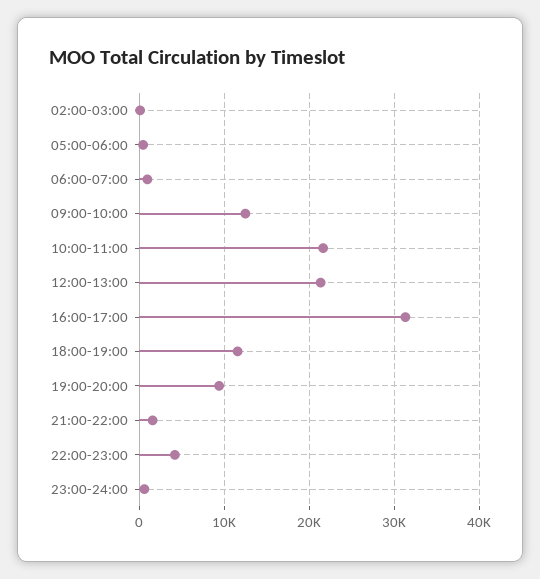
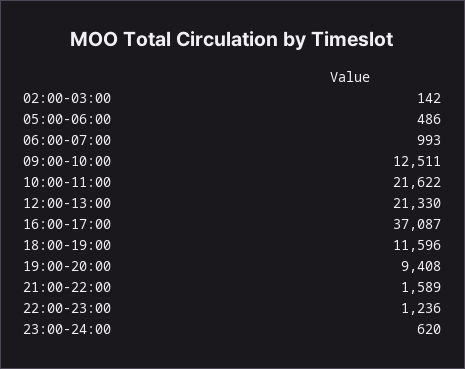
16:00-17:00: 31000 -> 37087
22:00-23:00: 4000 -> 1236

